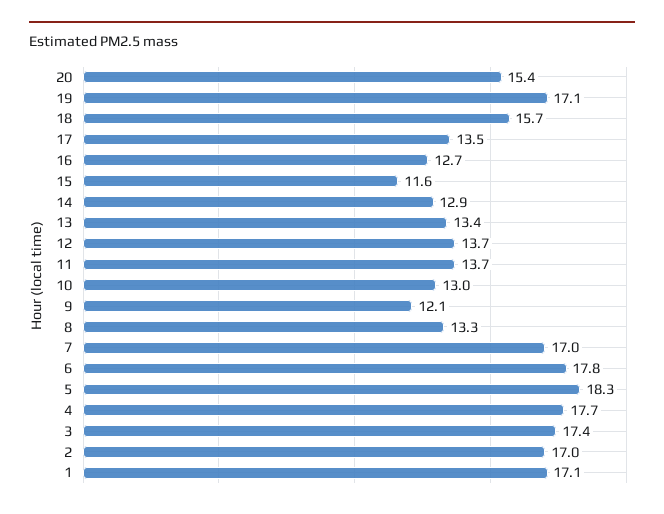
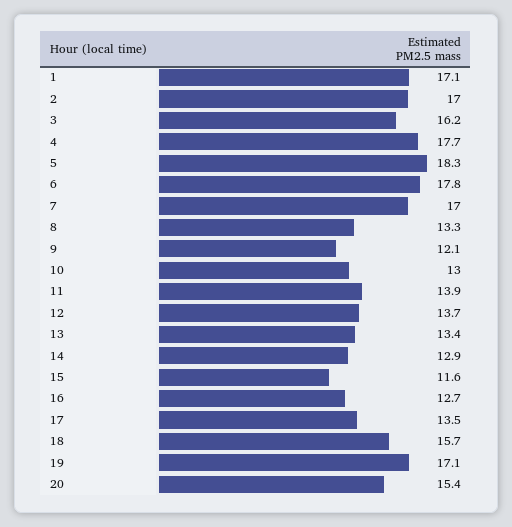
11: 13.7 -> 13.9
3: 17.4 -> 16.2

